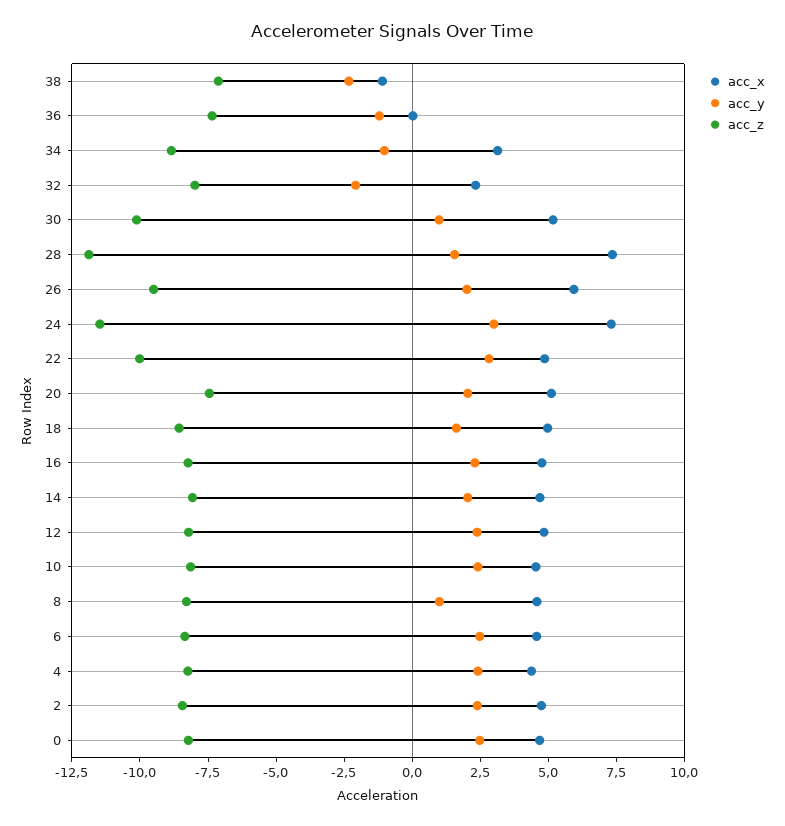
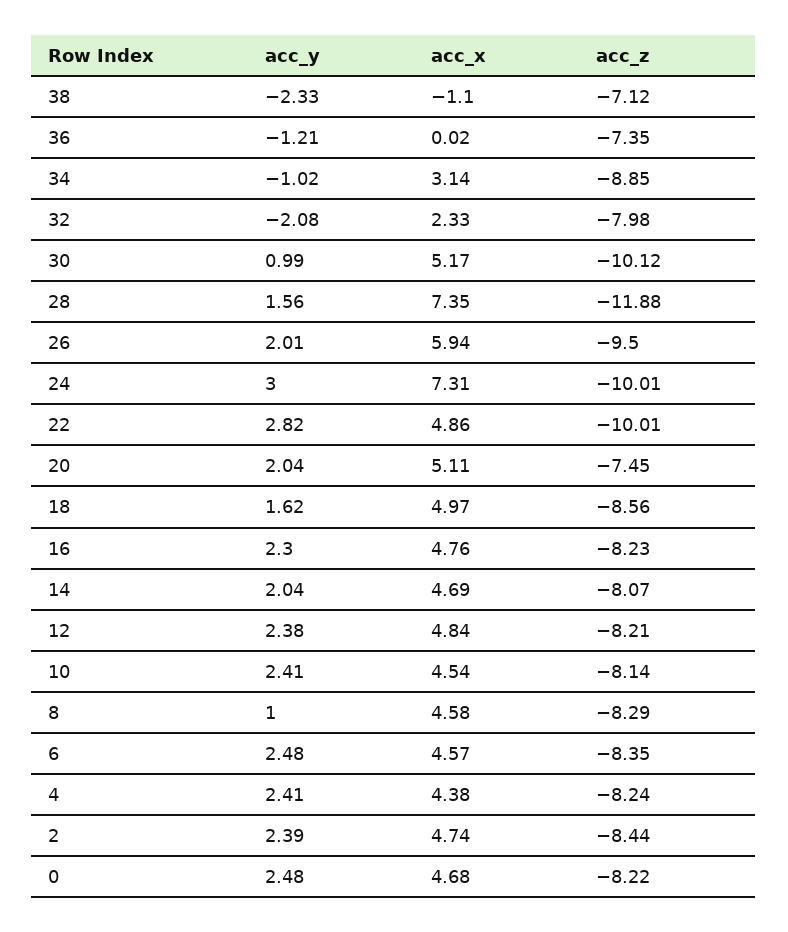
acc_z, 24: -11.5 -> -10.01

